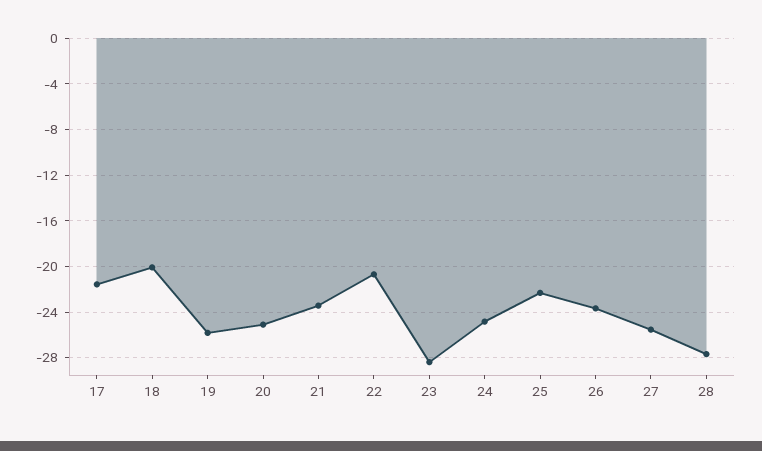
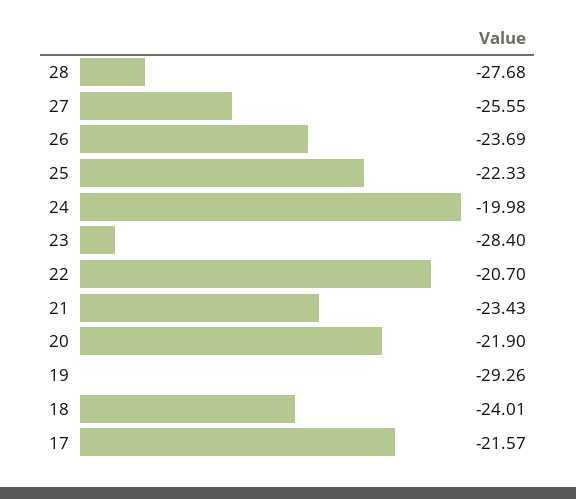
18: -20 -> -24.01
19: -26 -> -29.26
20: -25 -> -21.9
24: -25 -> -19.98

